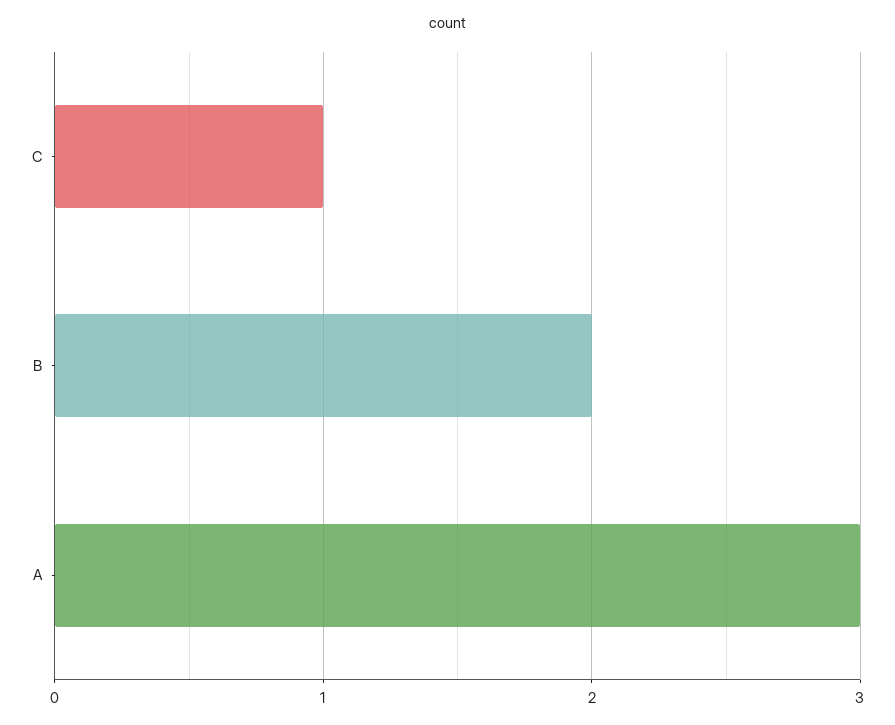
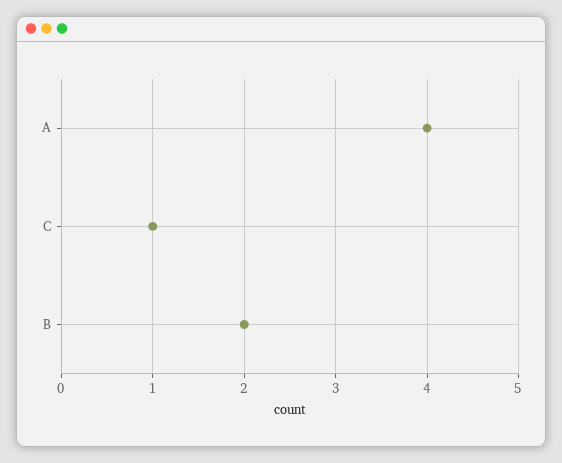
A: 3 -> 4

